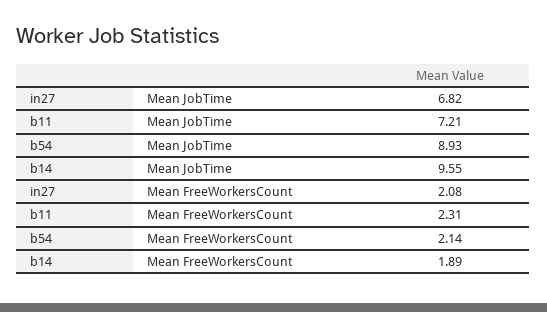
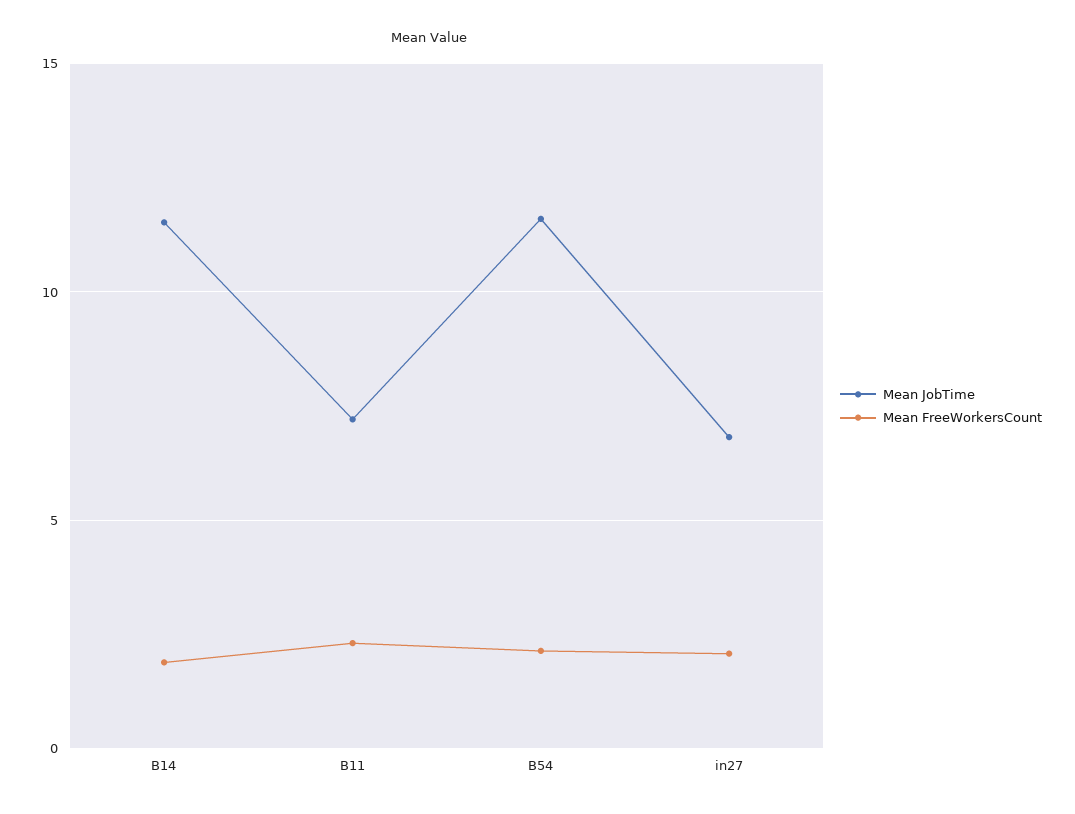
Mean JobTime, b54: 8.93 -> 11.5
Mean JobTime, b14: 9.55 -> 11.5

